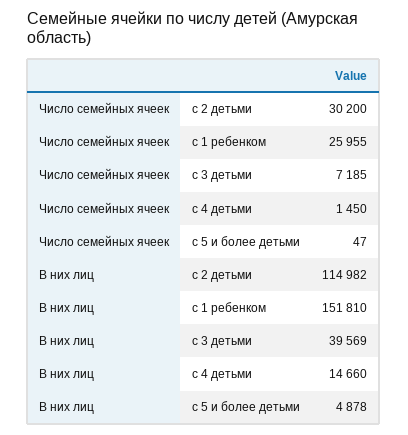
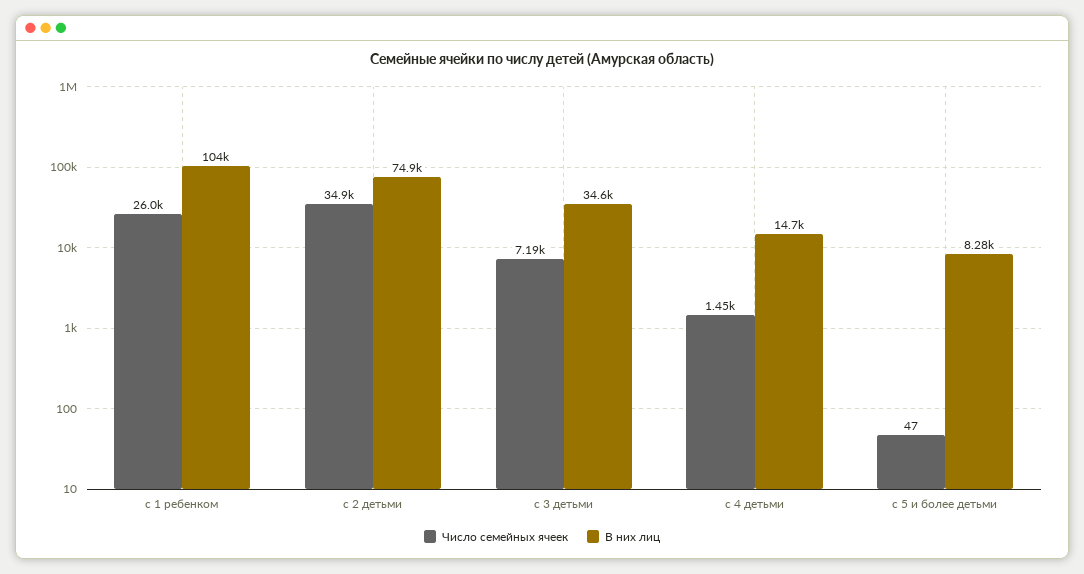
Число семейных ячеек, с 2 детьми: 30200 -> 34900
В них лиц, с 2 детьми: 114982 -> 74900
В них лиц, с 1 ребенком: 151810 -> 104000
В них лиц, с 3 детьми: 39569 -> 34600
В них лиц, с 5 и более детьми: 4878 -> 8280

